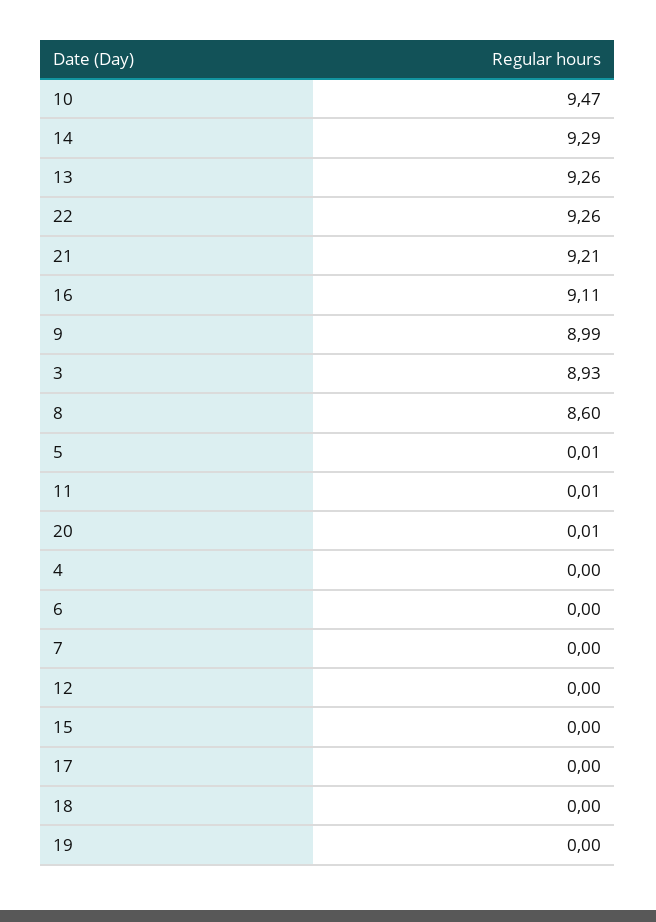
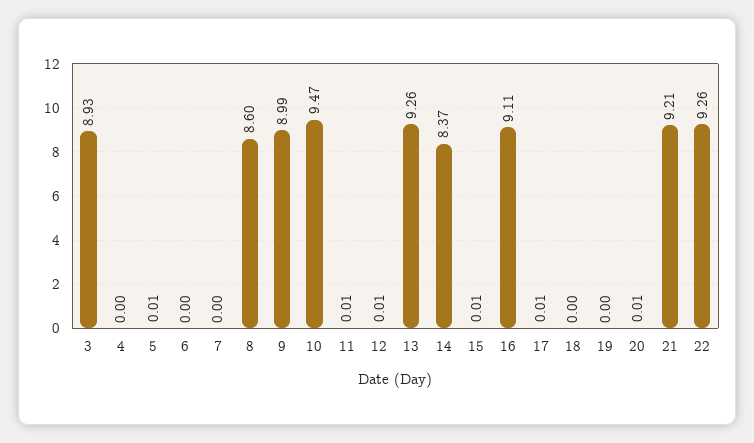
14: 9.29 -> 8.37
12: 0 -> 0.01
15: 0 -> 0.01
17: 0 -> 0.01

